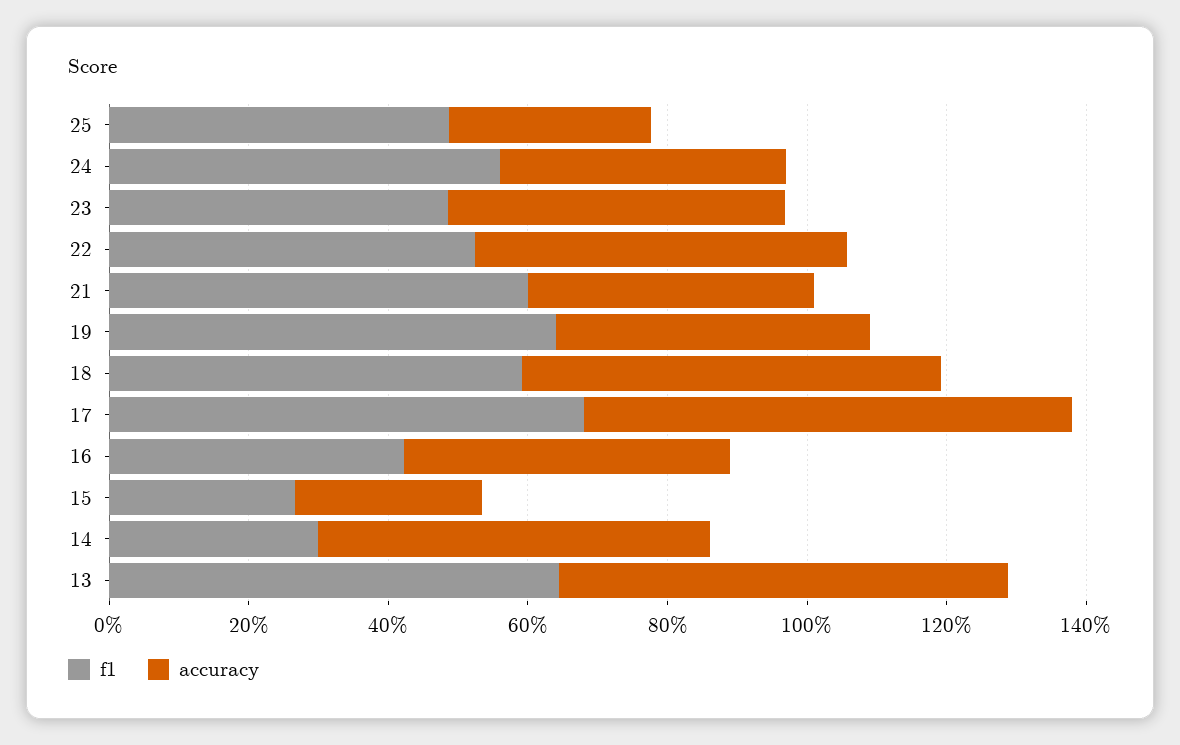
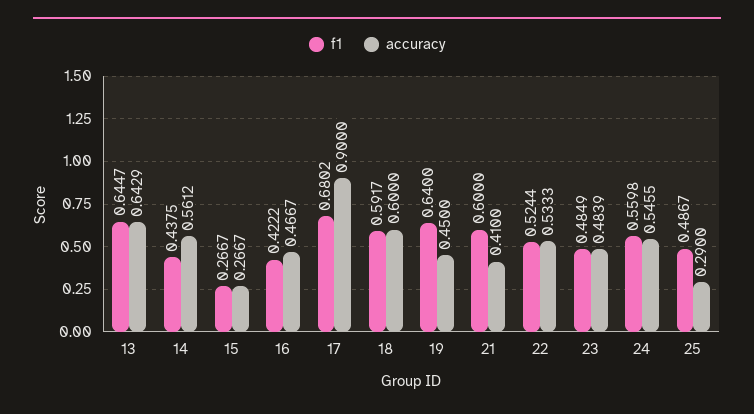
accuracy, 24: 0.4 -> 0.5455
accuracy, 17: 0.7 -> 0.9
f1, 14: 0.3 -> 0.4375

